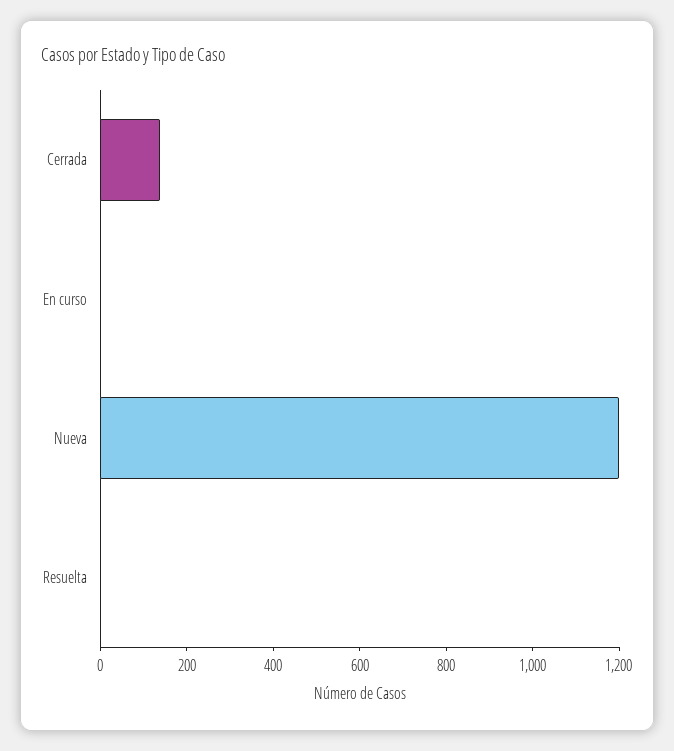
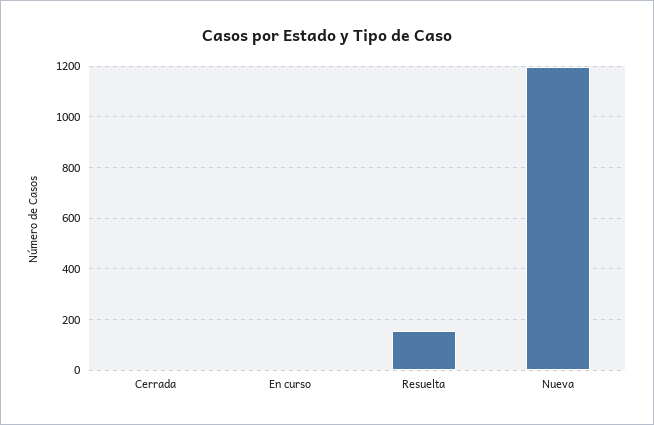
Cerrada: 150 -> 0
Resuelta: 0 -> 150

